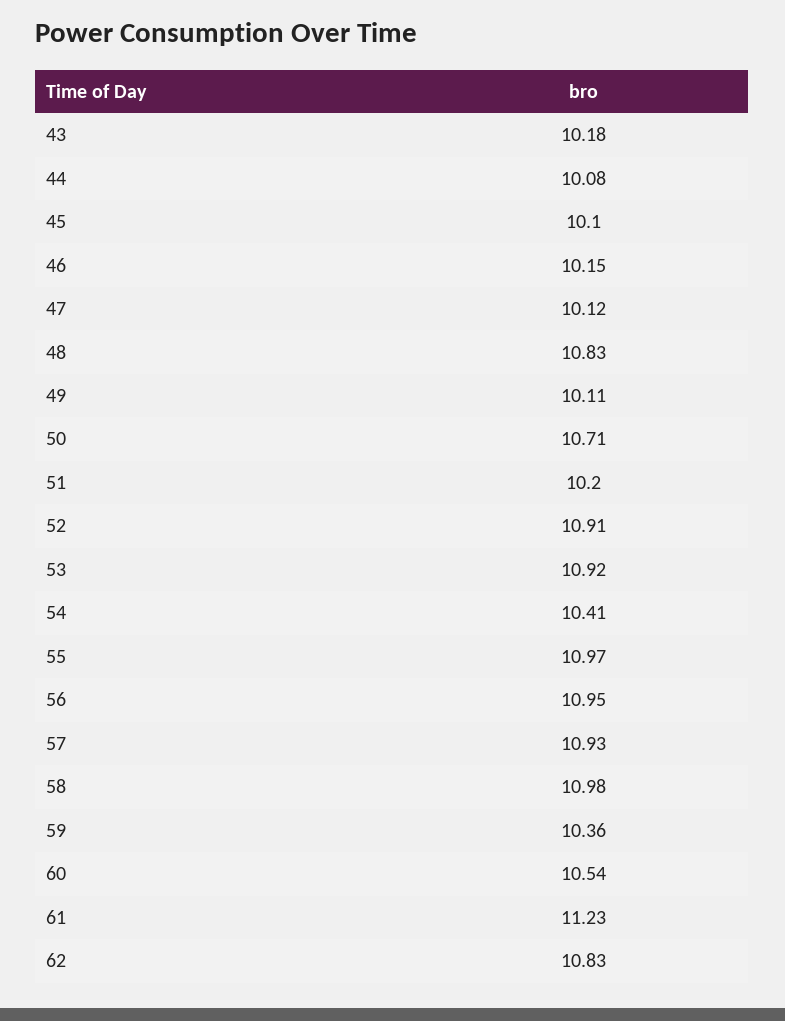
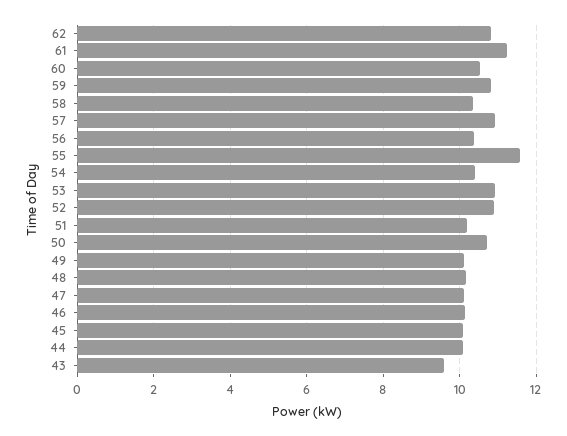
43: 10.18 -> 9.6
48: 10.83 -> 10.2
55: 10.97 -> 11.6
56: 10.95 -> 10.4
58: 10.98 -> 10.4
59: 10.36 -> 10.8

